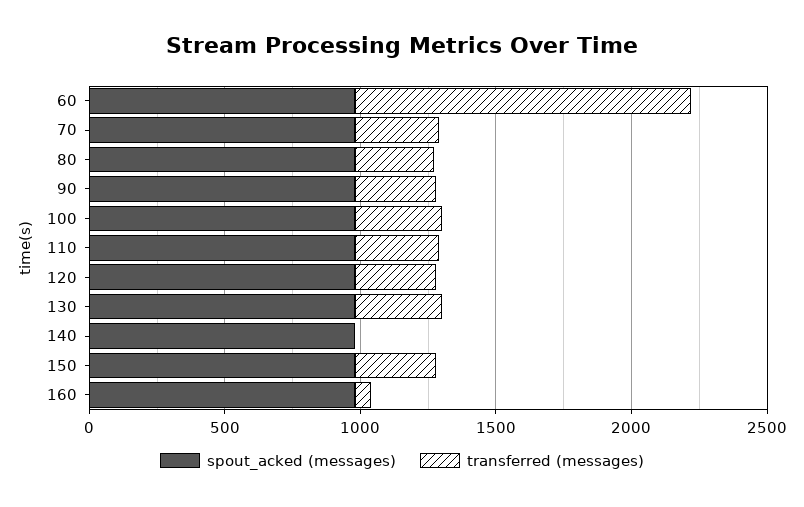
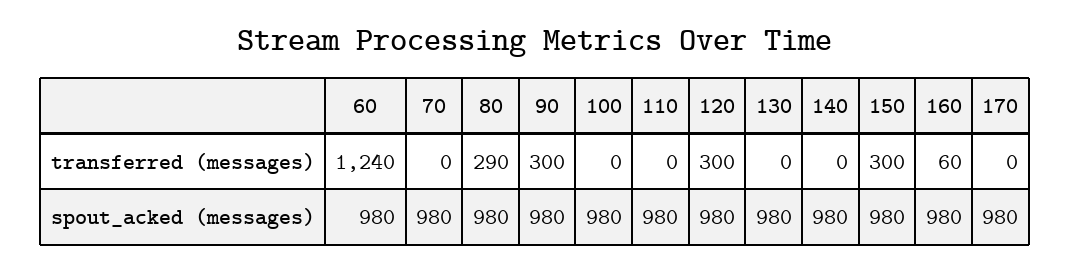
transferred (messages), 70: 300 -> 0
transferred (messages), 100: 300 -> 0
transferred (messages), 110: 300 -> 0
transferred (messages), 130: 300 -> 0
transferred (messages), 170: none -> 0
spout_acked (messages), 170: none -> 980

